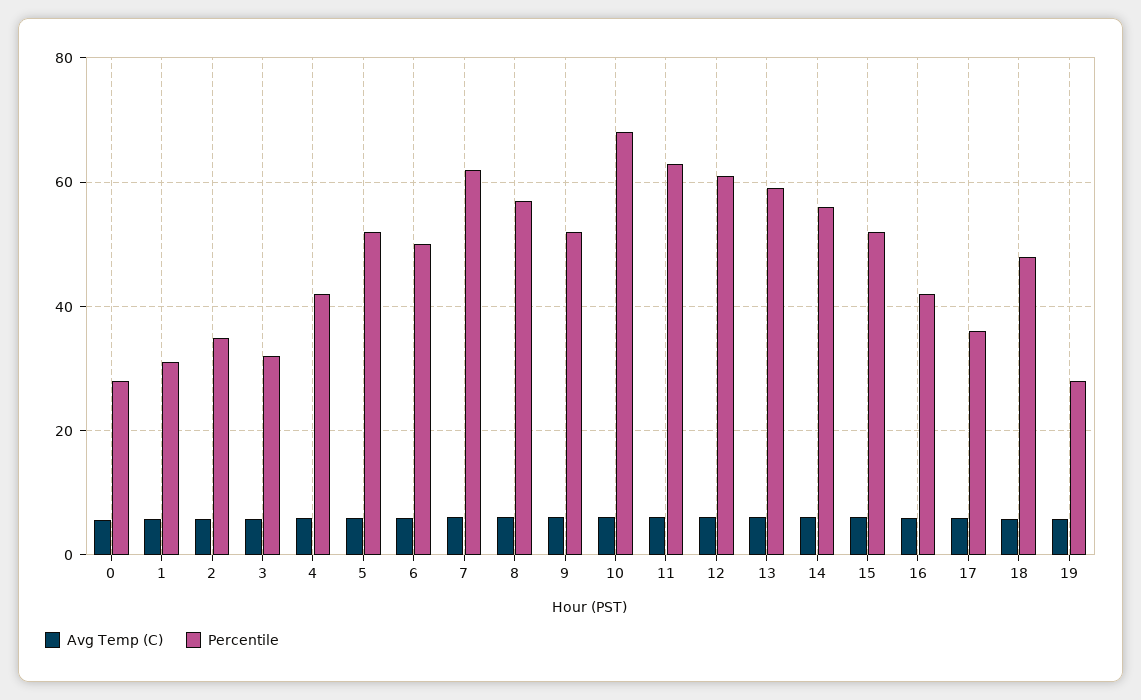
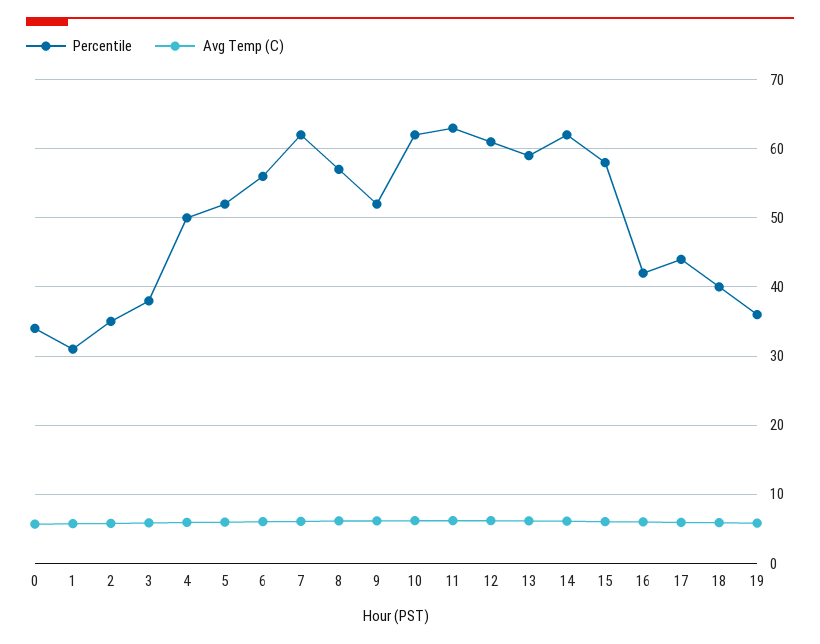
Percentile, 0: 28 -> 34
Percentile, 3: 32 -> 38
Percentile, 4: 42 -> 50
Percentile, 6: 50 -> 56
Percentile, 10: 68 -> 62
Percentile, 14: 56 -> 62
Percentile, 15: 52 -> 58
Percentile, 17: 36 -> 44
Percentile, 18: 48 -> 40
Percentile, 19: 28 -> 36

